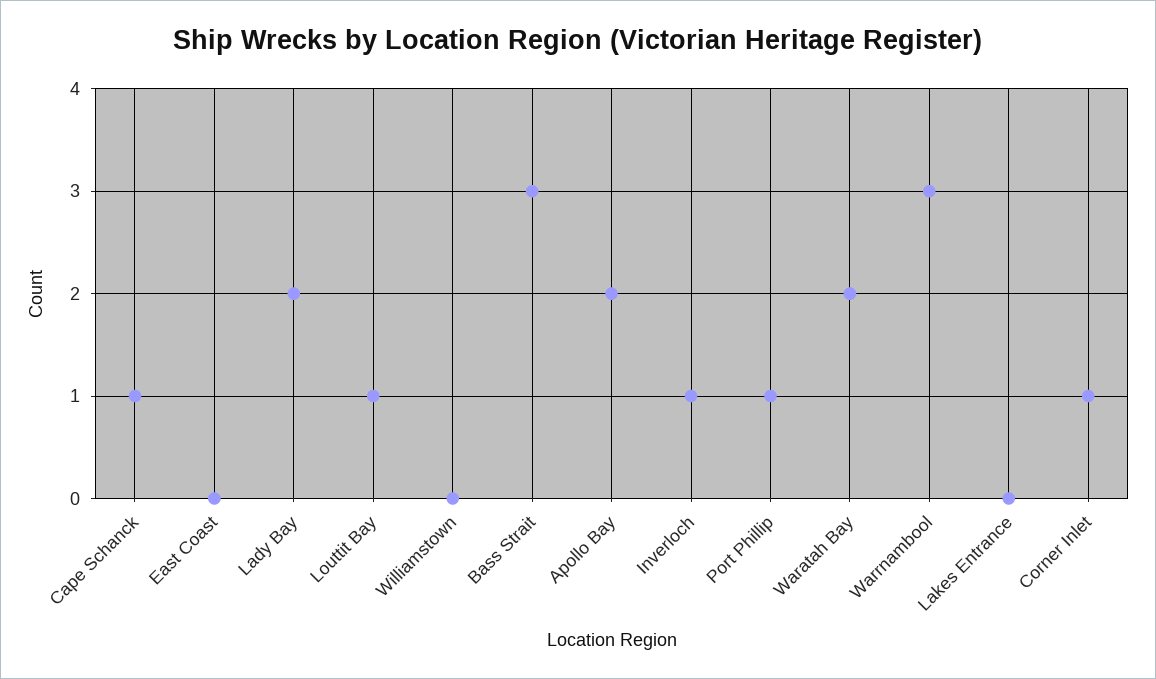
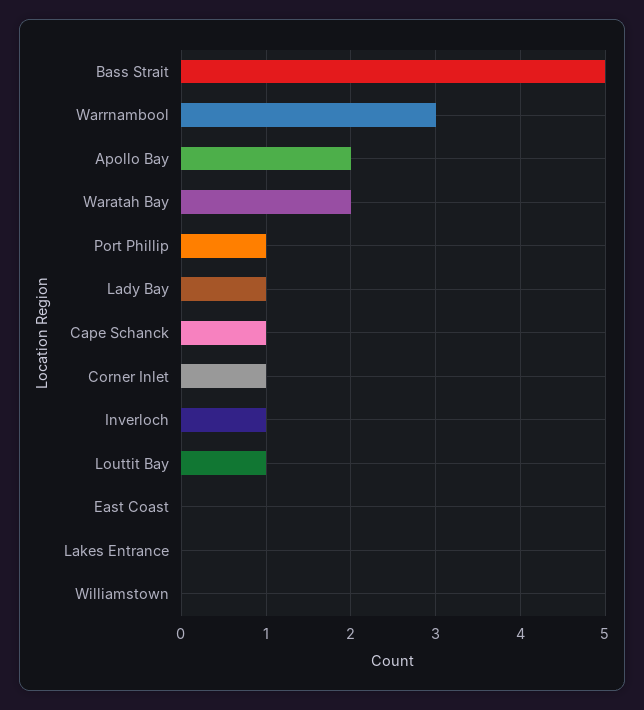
Lady Bay: 2 -> 1
Bass Strait: 3 -> 5

